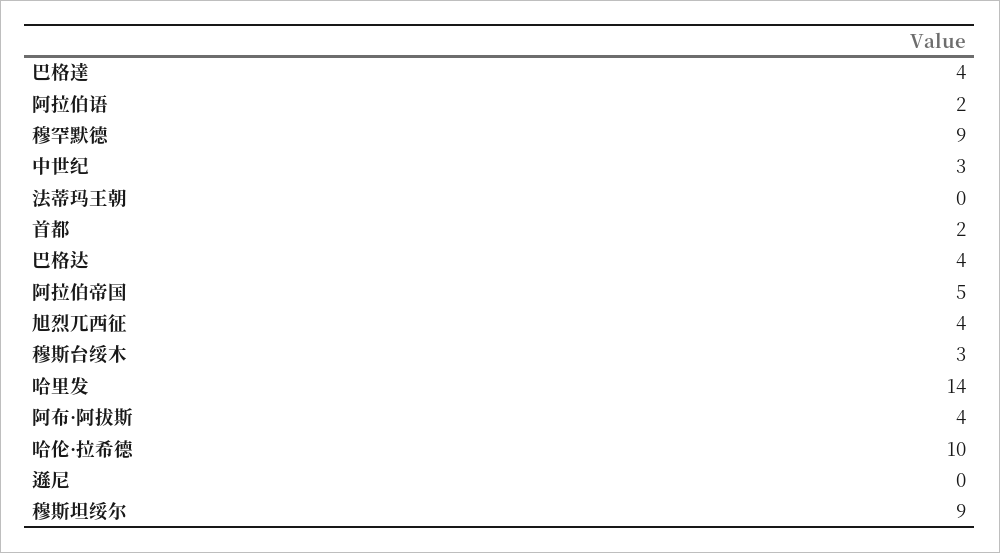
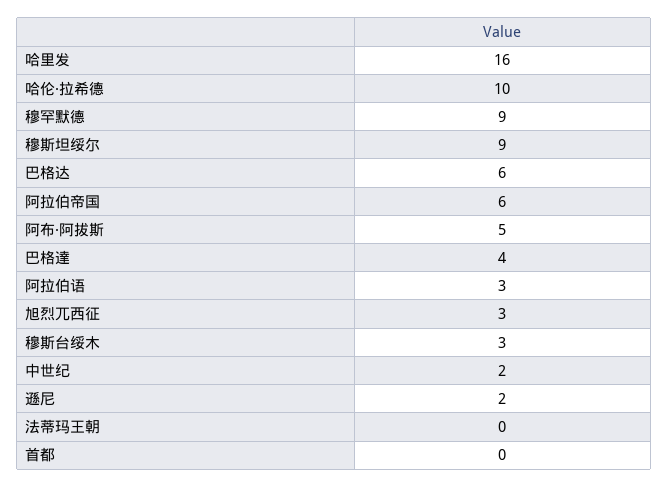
阿拉伯语: 2 -> 3
中世纪: 3 -> 2
首都: 2 -> 0
巴格达: 4 -> 6
阿拉伯帝国: 5 -> 6
旭烈兀西征: 4 -> 3
哈里发: 14 -> 16
阿布·阿拔斯: 4 -> 5
遜尼: 0 -> 2

